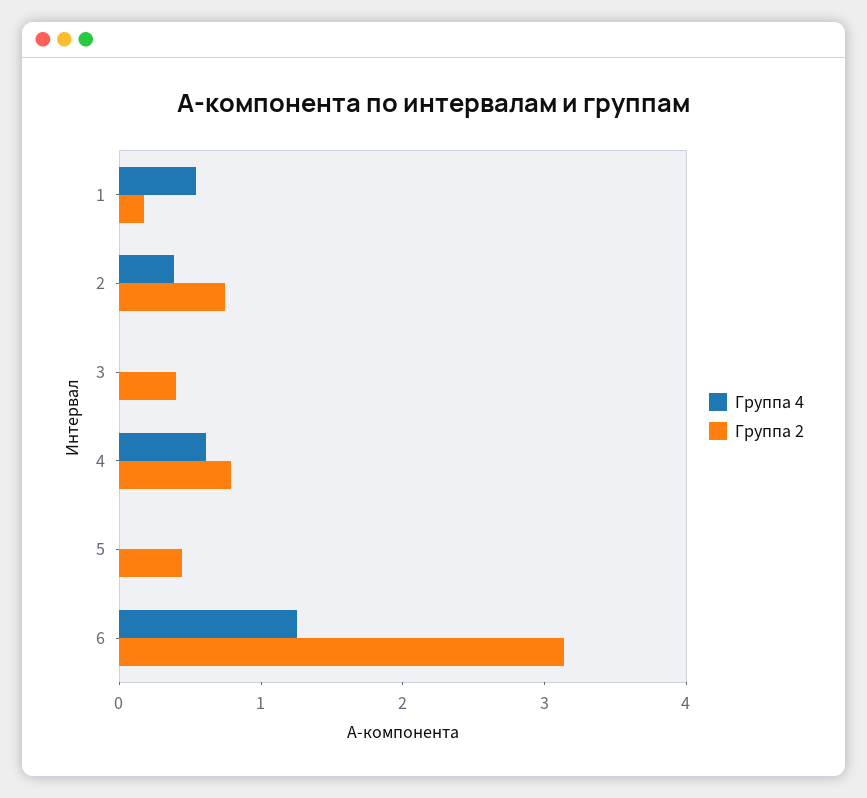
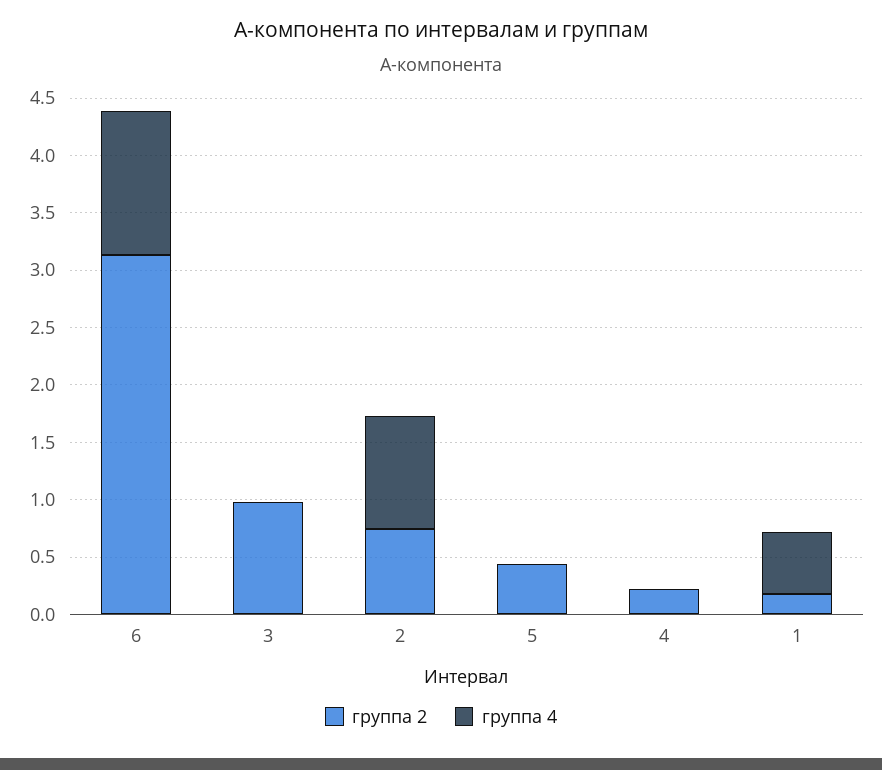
Группа 4, 2: 0.4 -> 1
Группа 2, 3: 0.4 -> 1
Группа 4, 4: 0.6 -> 0
Группа 2, 4: 0.8 -> 0.2

